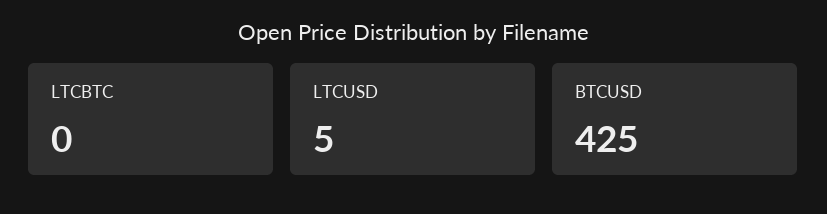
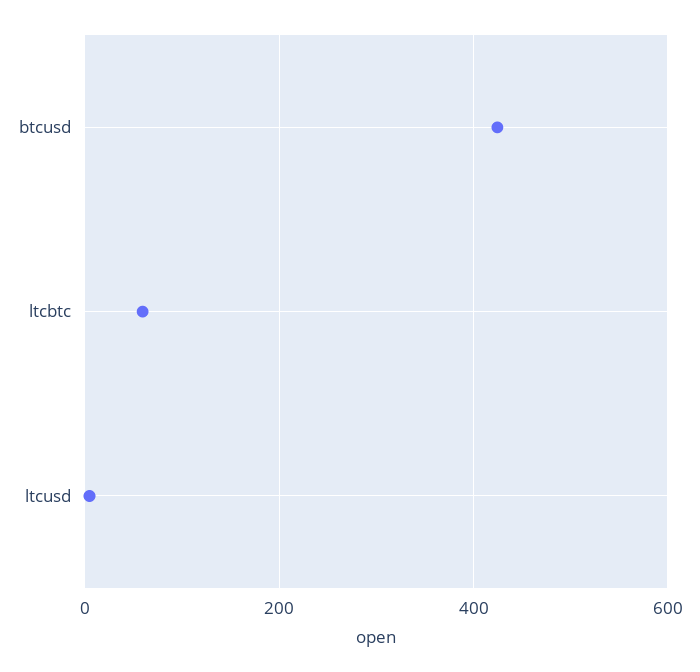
LTCBTC: 0 -> 60

